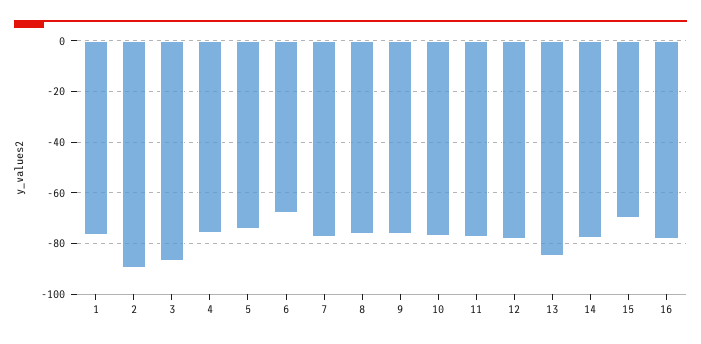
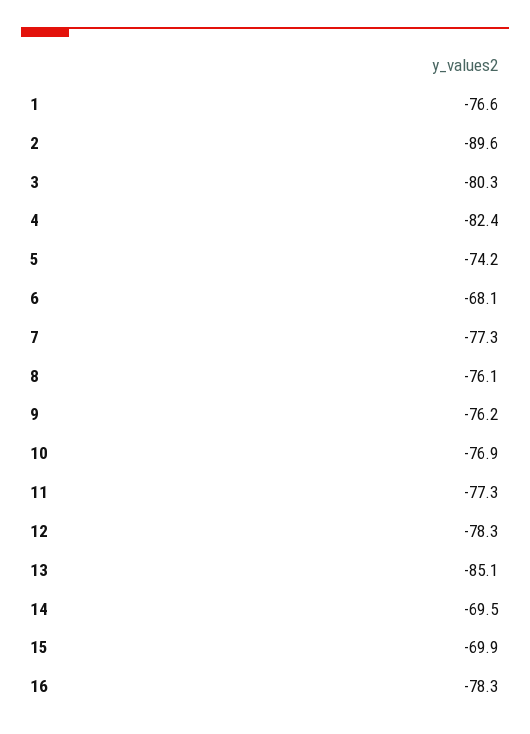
3: -87.5 -> -80.3
4: -75 -> -82.4
14: -77.5 -> -69.5

